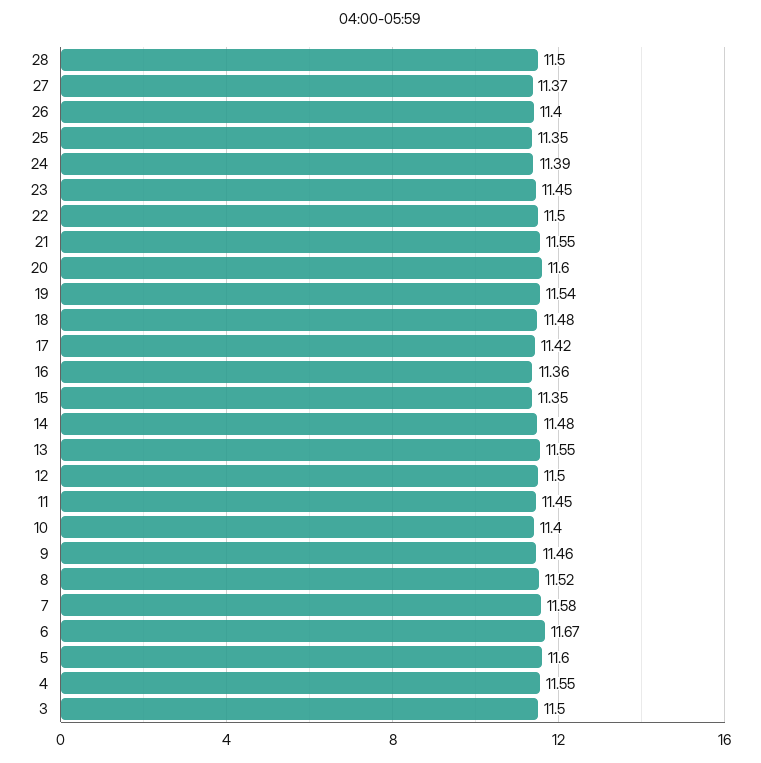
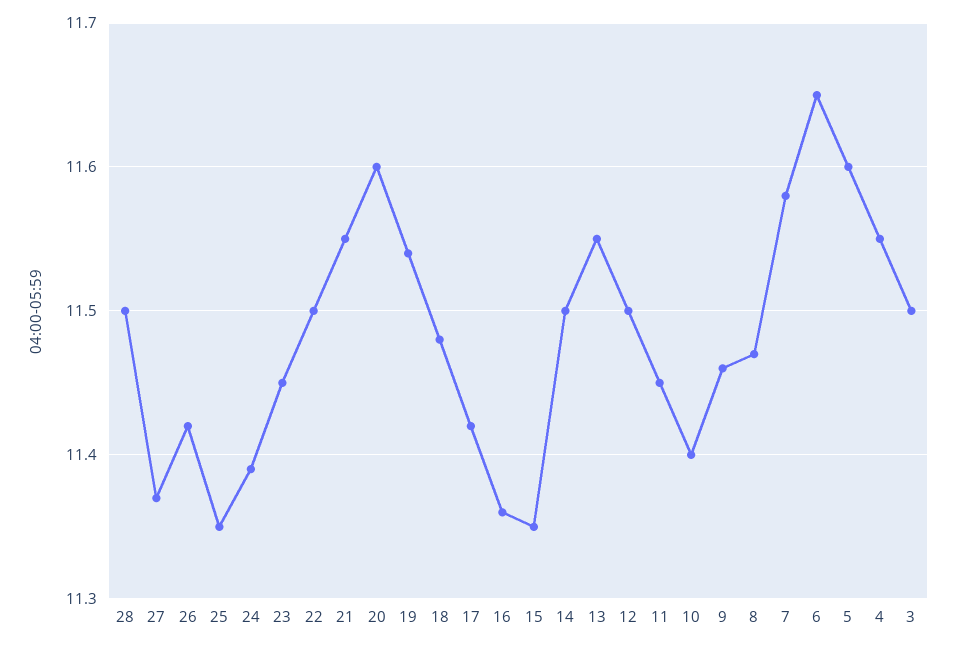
26: 11.4 -> 11.42
14: 11.48 -> 11.5
8: 11.52 -> 11.47
6: 11.67 -> 11.65

